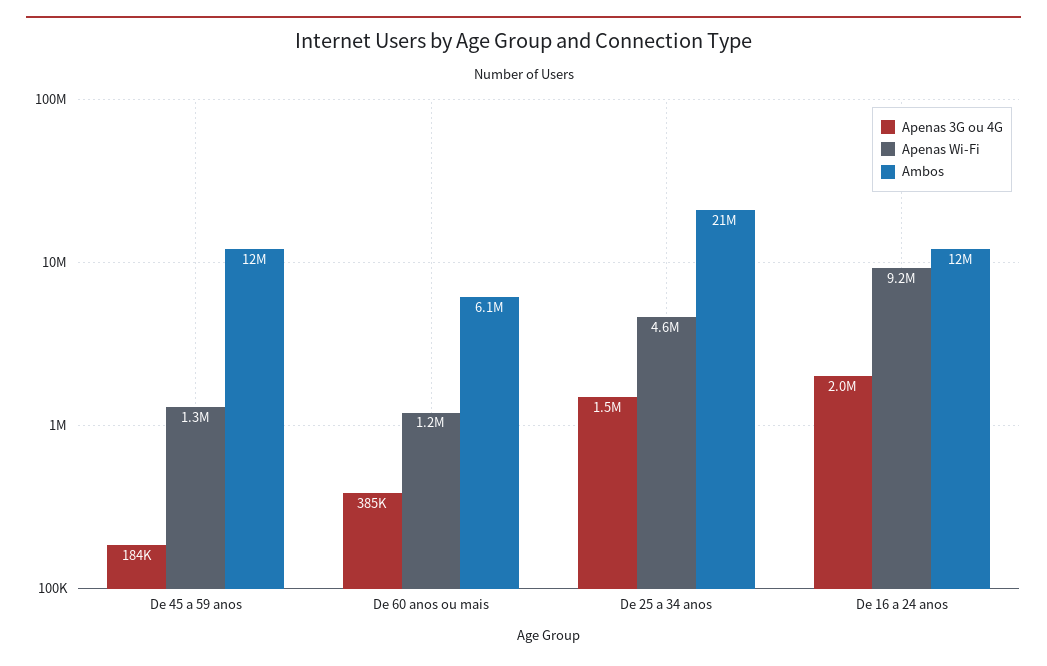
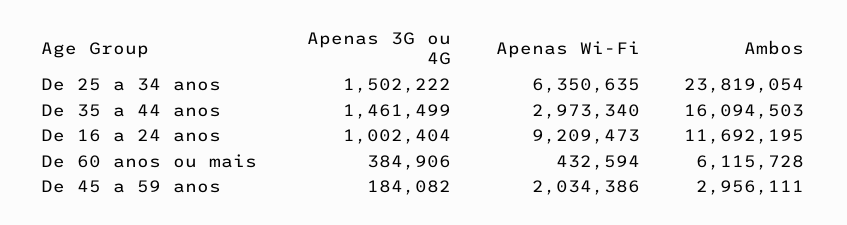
Apenas Wi-Fi, De 45 a 59 anos: 1300000 -> 2034386
Ambos, De 45 a 59 anos: 12000000 -> 2956111
Apenas Wi-Fi, De 60 anos ou mais: 1200000 -> 432594
Apenas Wi-Fi, De 25 a 34 anos: 4600000 -> 6350635
Ambos, De 25 a 34 anos: 21000000 -> 23819054
Apenas 3G ou 4G, De 16 a 24 anos: 2000000 -> 1002404
Apenas 3G ou 4G, De 35 a 44 anos: none -> 1461499
Apenas Wi-Fi, De 35 a 44 anos: none -> 2973340
Ambos, De 35 a 44 anos: none -> 16094503

